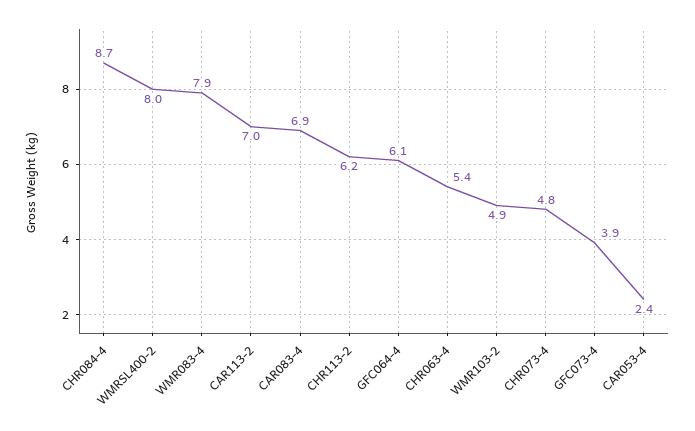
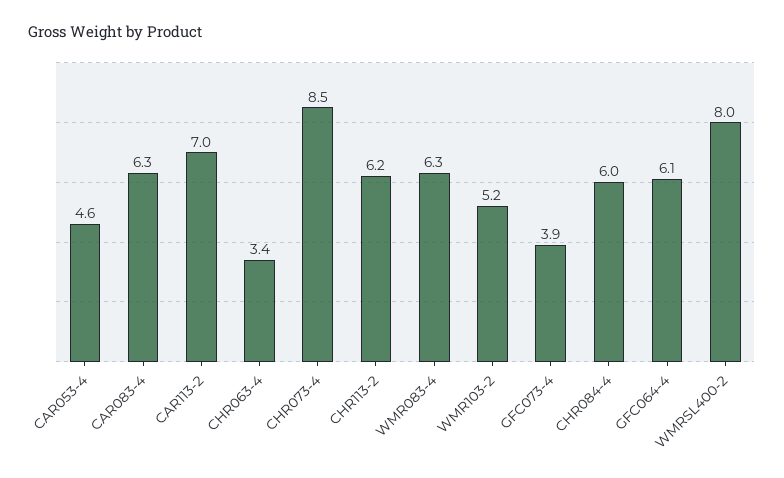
CHR084-4: 8.7 -> 6
WMR083-4: 7.9 -> 6.3
CAR083-4: 6.9 -> 6.3
CHR063-4: 5.4 -> 3.4
WMR103-2: 4.9 -> 5.2
CHR073-4: 4.8 -> 8.5
CAR053-4: 2.4 -> 4.6

